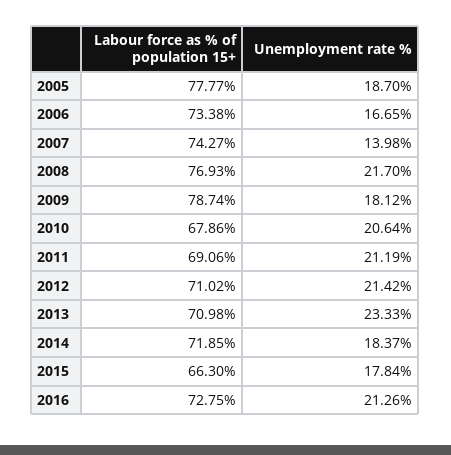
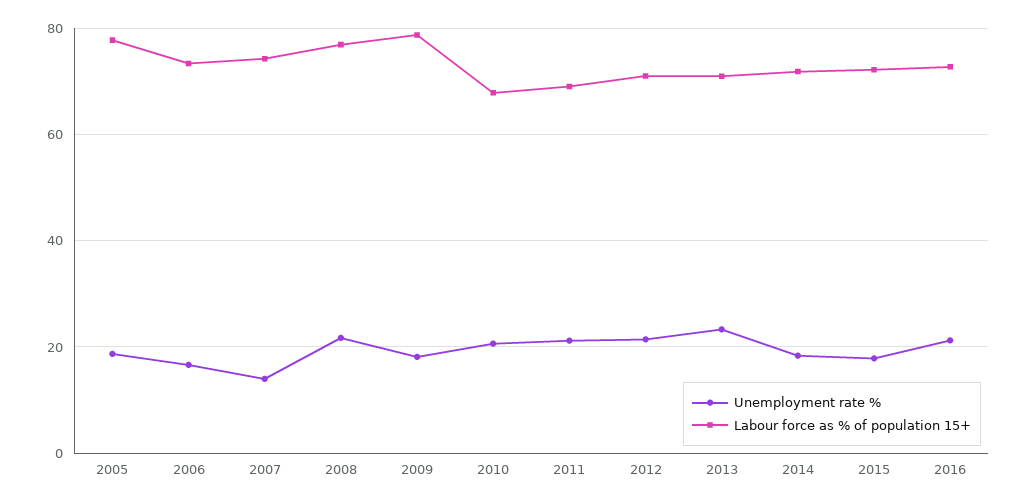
Labour force as % of population 15+, 2015: 66.3 -> 72

